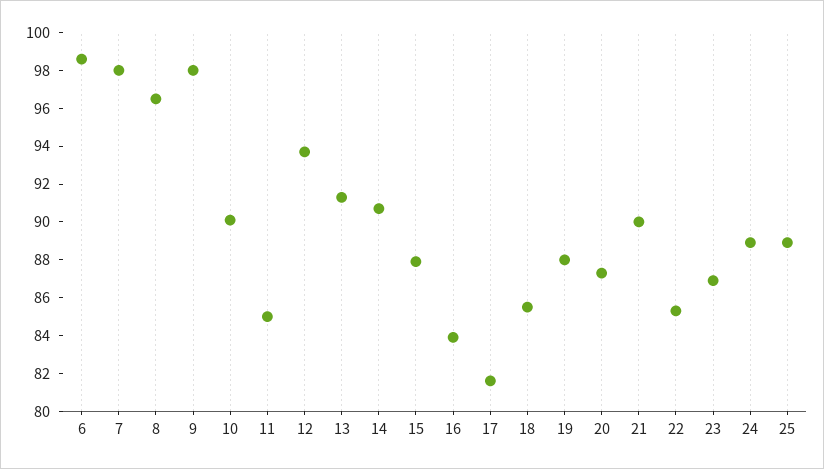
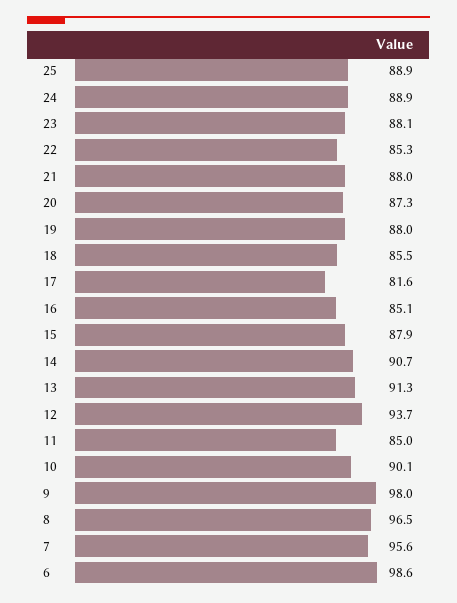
7: 98 -> 95.6
16: 84 -> 85.1
21: 90 -> 88
23: 87 -> 88.1

